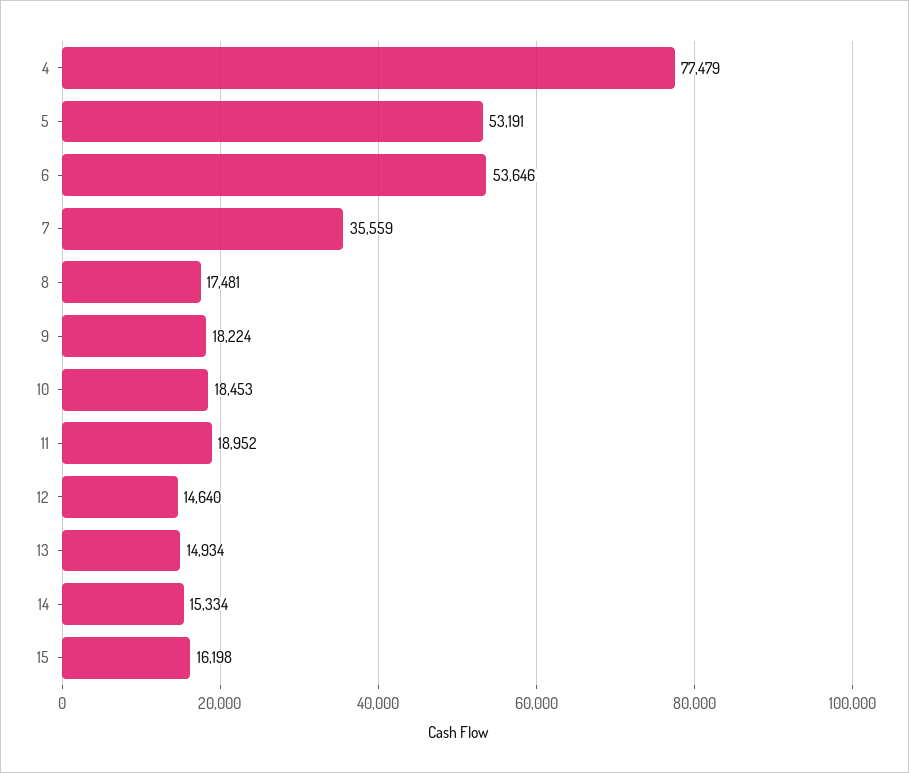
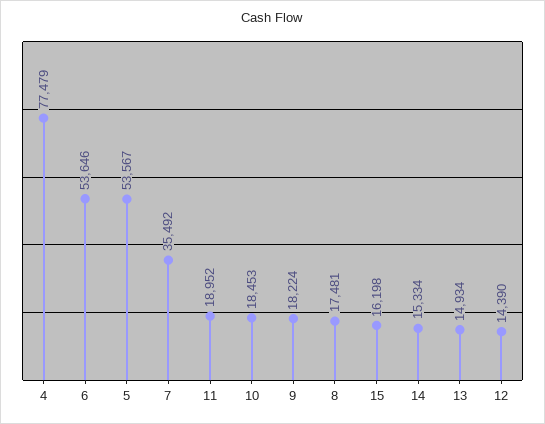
5: 53191 -> 53567
7: 35559 -> 35492
12: 14640 -> 14390

